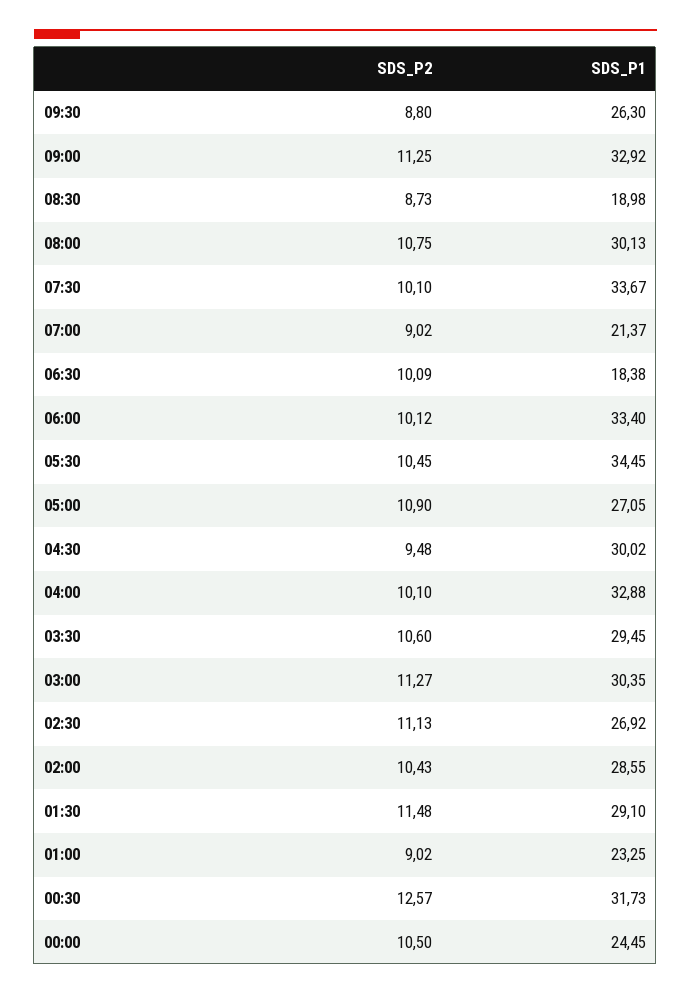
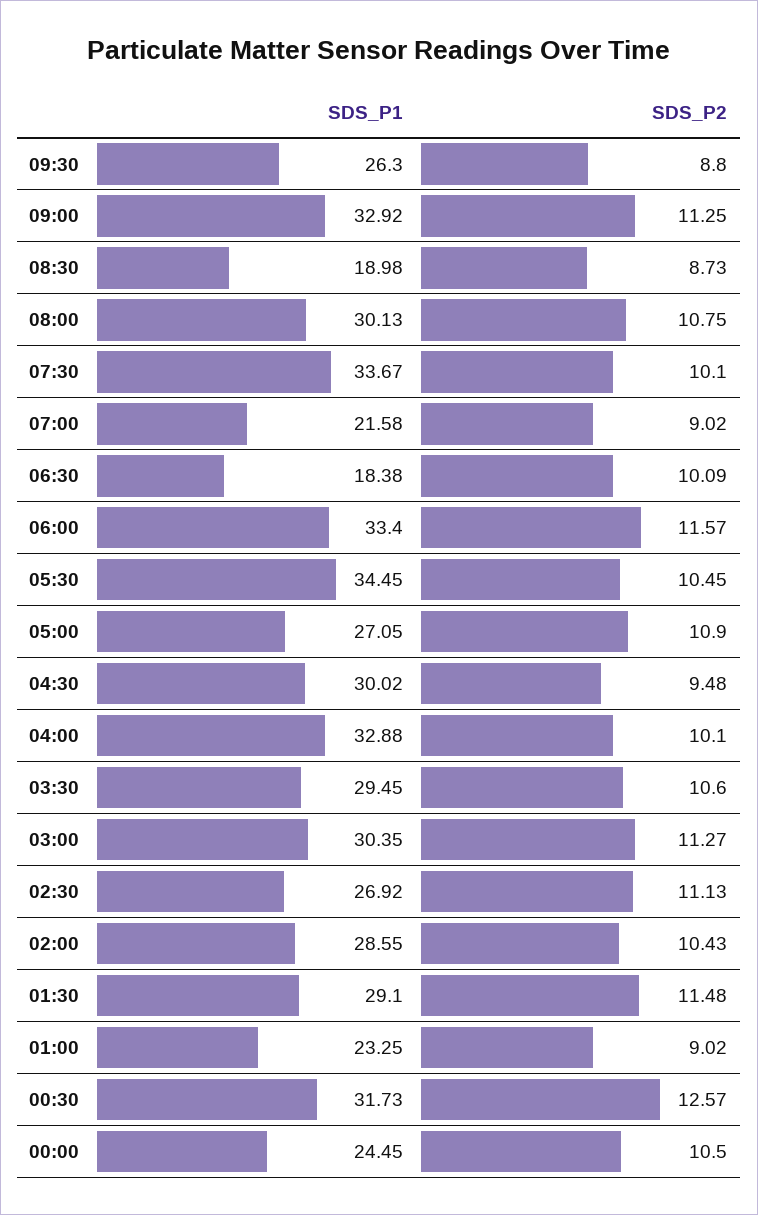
SDS_P1, 07:00: 21.37 -> 21.58
SDS_P2, 06:00: 10.12 -> 11.57

